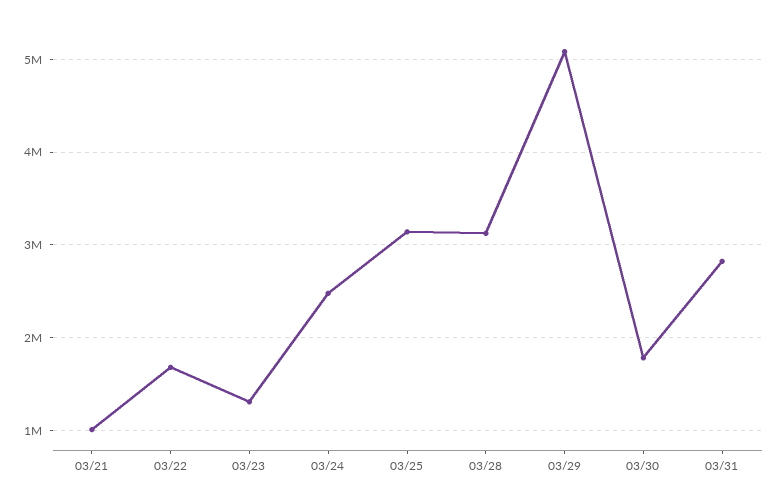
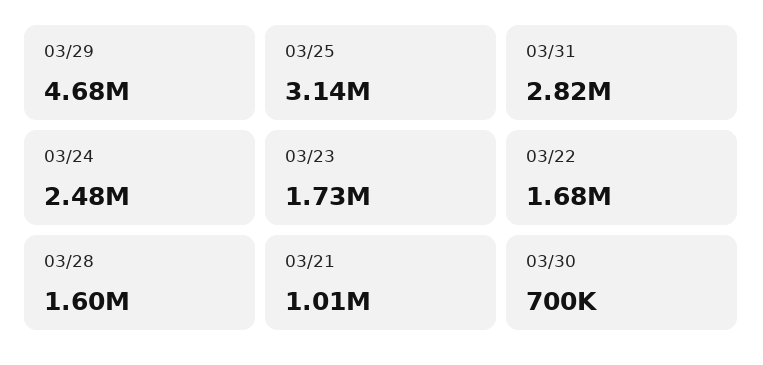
03/23: 1300000 -> 1730000
03/28: 3100000 -> 1600000
03/29: 5100000 -> 4680000
03/30: 1800000 -> 700000

